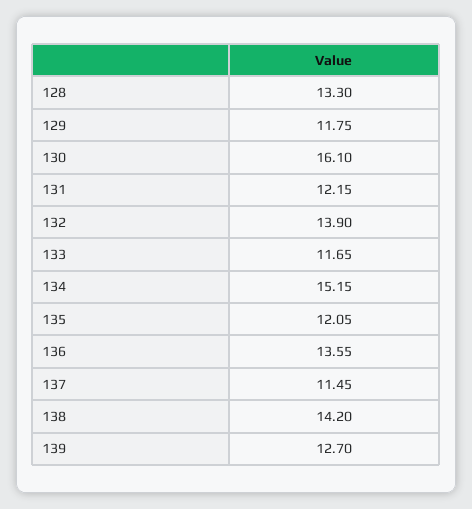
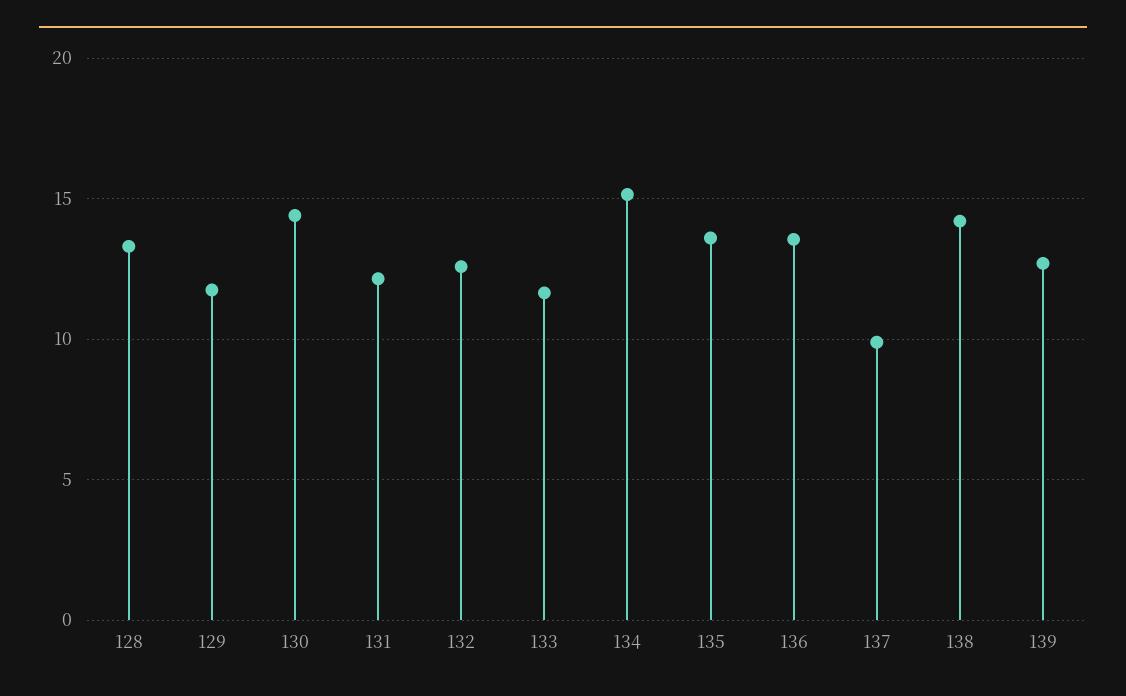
130: 16.1 -> 14.5
132: 13.9 -> 12.5
135: 12.05 -> 13.5
137: 11.45 -> 10

